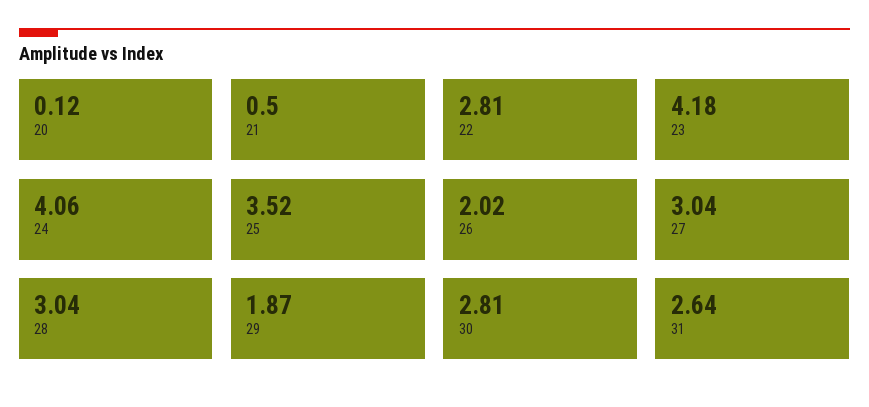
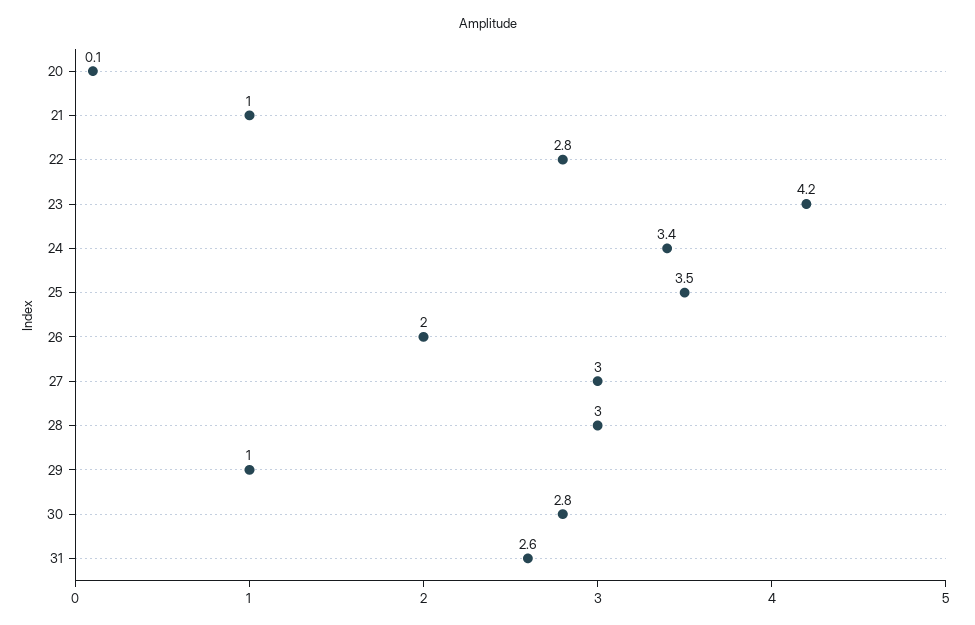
21: 0.5 -> 1
24: 4.06 -> 3.4
29: 1.87 -> 1

